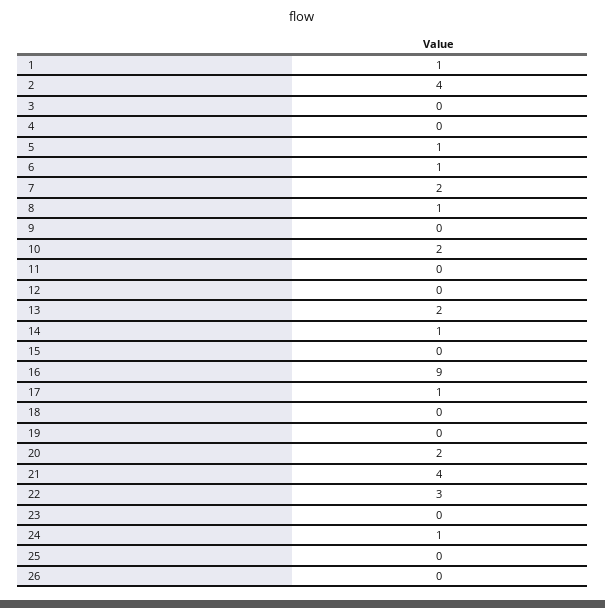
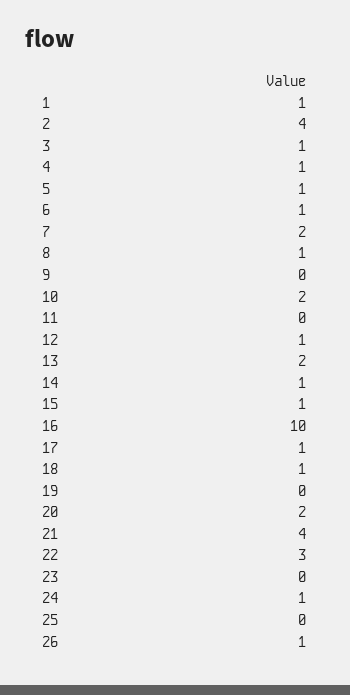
3: 0 -> 1
4: 0 -> 1
12: 0 -> 1
15: 0 -> 1
16: 9 -> 10
18: 0 -> 1
26: 0 -> 1

